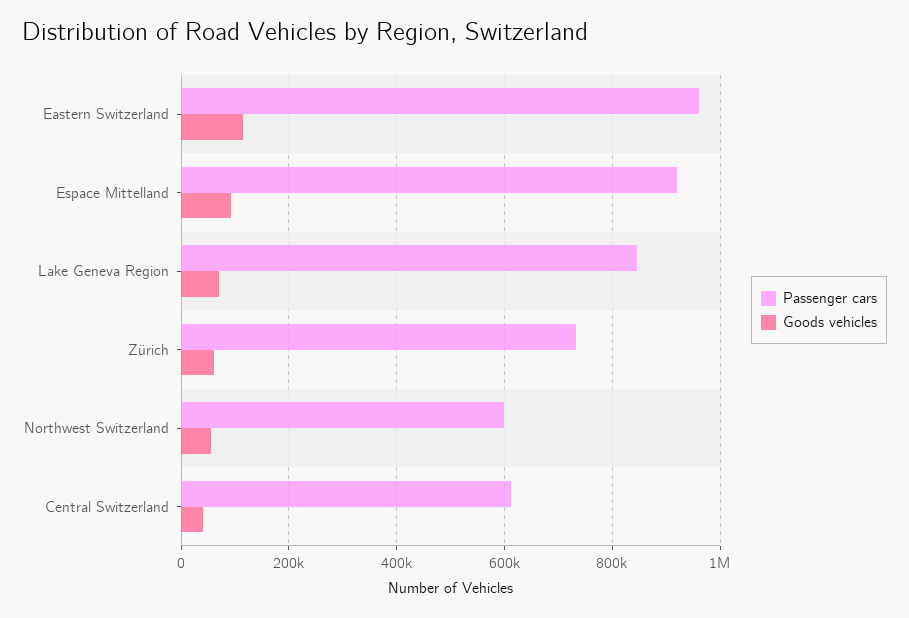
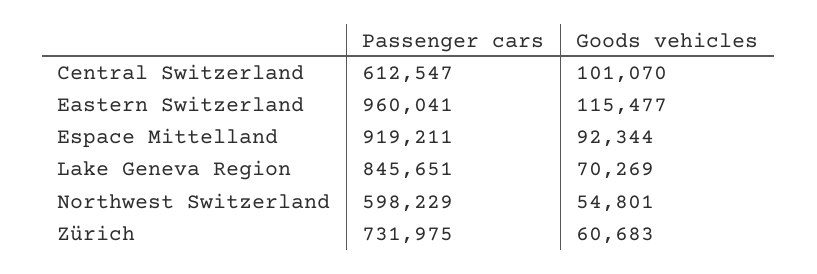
Goods vehicles, Central Switzerland: 40000 -> 101070

